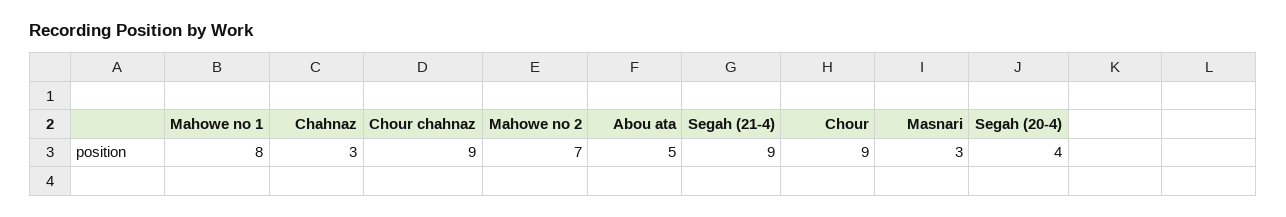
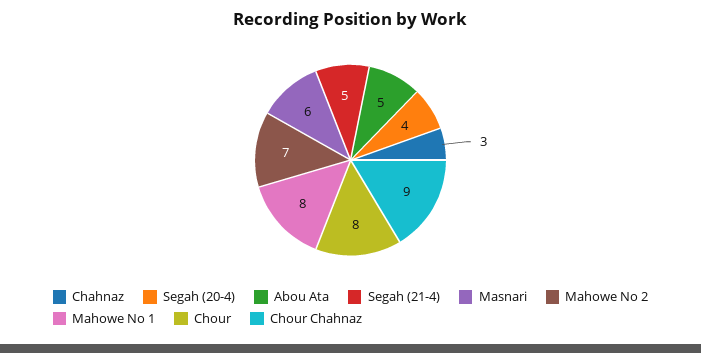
Segah (21-4): 9 -> 5
Chour: 9 -> 8
Masnari: 3 -> 6

